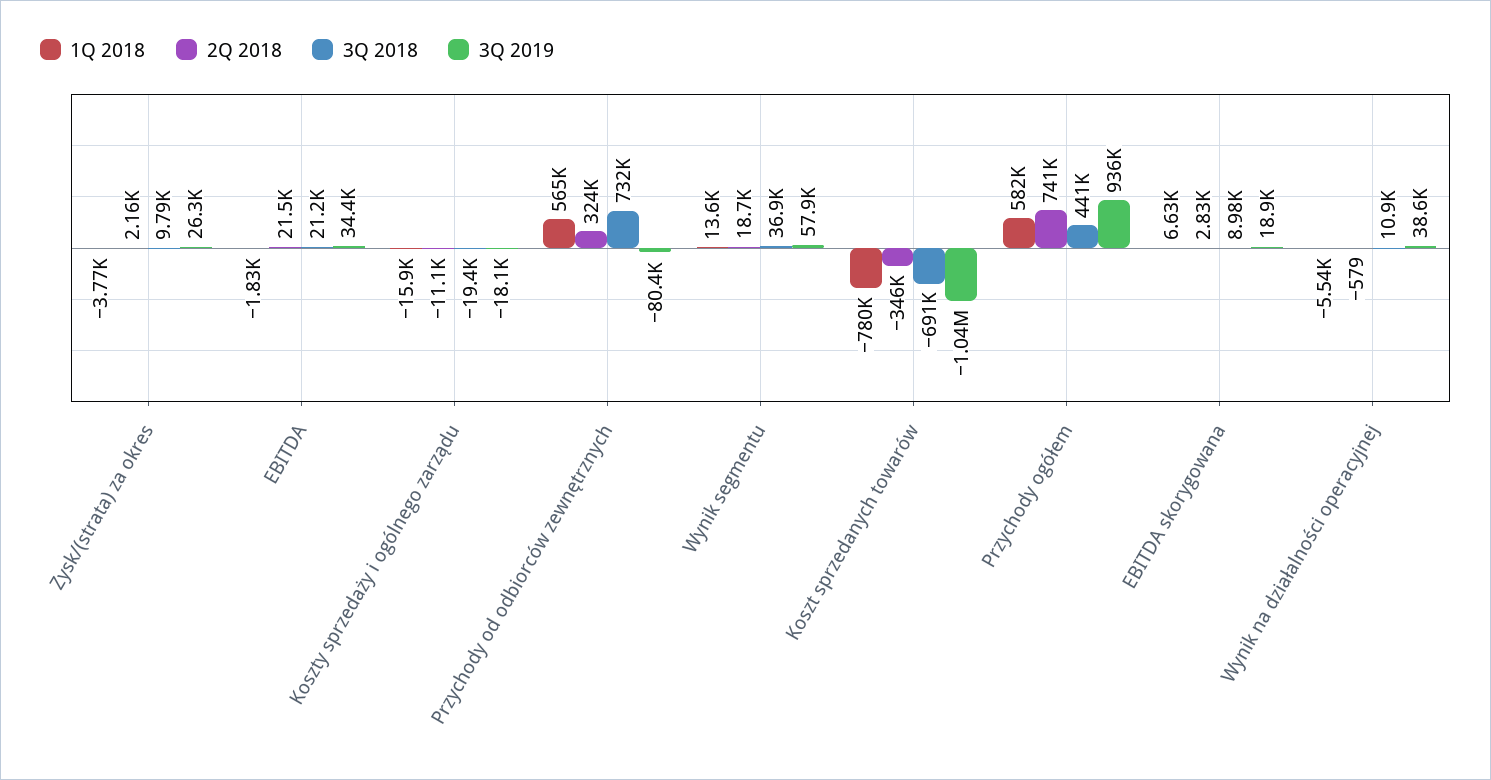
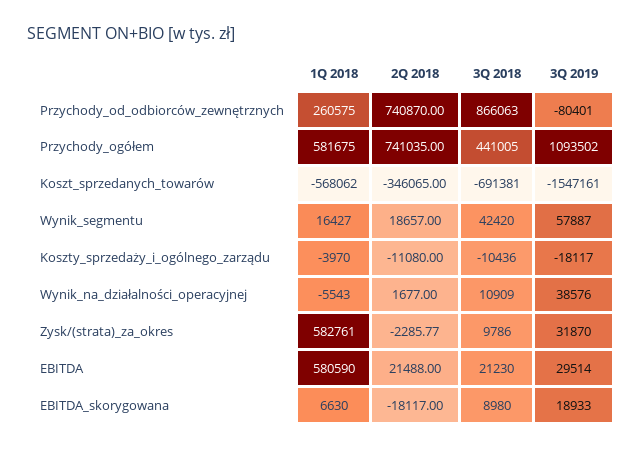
1Q 2018, Zysk/(strata) za okres: -3770 -> 582761
2Q 2018, Zysk/(strata) za okres: 2160 -> -2285.77
3Q 2019, Zysk/(strata) za okres: 26300 -> 31870
1Q 2018, EBITDA: -1830 -> 580590
3Q 2019, EBITDA: 34400 -> 29514
1Q 2018, Koszty sprzedaży i ogólnego zarządu: -15900 -> -3970
3Q 2018, Koszty sprzedaży i ogólnego zarządu: -19400 -> -10436
1Q 2018, Przychody od odbiorców zewnętrznych: 565000 -> 260575
2Q 2018, Przychody od odbiorców zewnętrznych: 324000 -> 740870
3Q 2018, Przychody od odbiorców zewnętrznych: 732000 -> 866063
1Q 2018, Wynik segmentu: 13600 -> 16427
3Q 2018, Wynik segmentu: 36900 -> 42420
1Q 2018, Koszt sprzedanych towarów: -780000 -> -568062
3Q 2019, Koszt sprzedanych towarów: -1040000 -> -1547161
3Q 2019, Przychody ogółem: 936000 -> 1093502
2Q 2018, EBITDA skorygowana: 2830 -> -18117
2Q 2018, Wynik na działalności operacyjnej: -579 -> 1677

